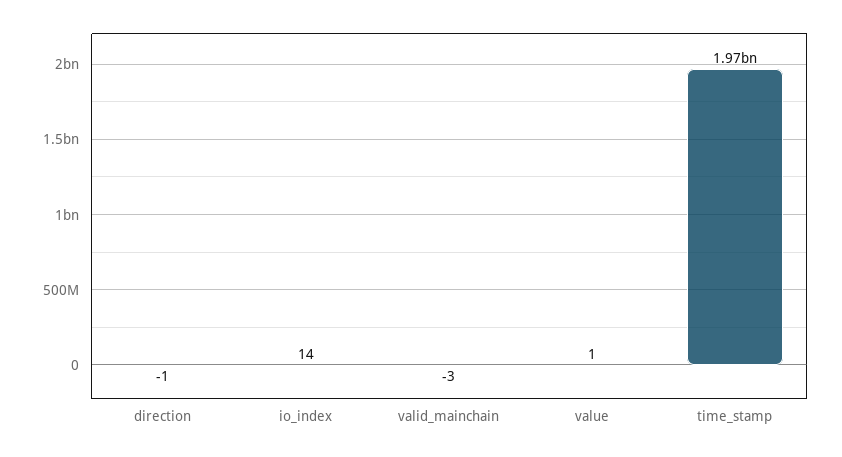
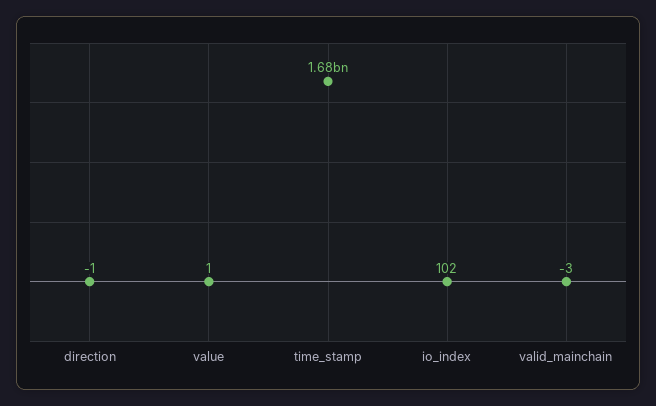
io_index: 14 -> 102
time_stamp: 1970000000 -> 1680000000

